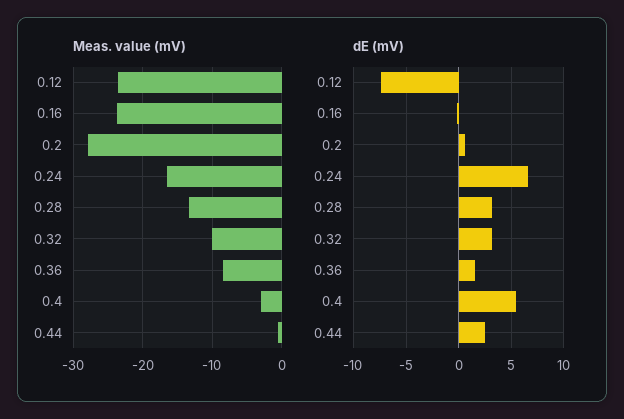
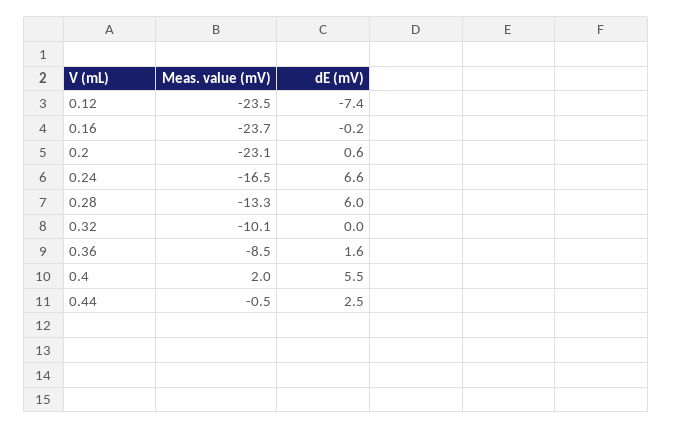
Meas. value (mV), 0.2: -28 -> -23.1
Meas. value (mV), 0.4: -3 -> 2
dE (mV), 0.28: 3 -> 6
dE (mV), 0.32: 3 -> 0

